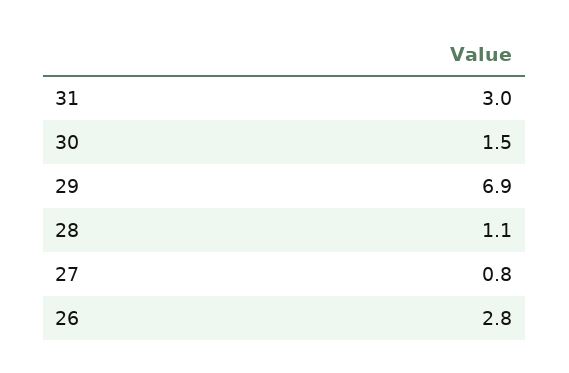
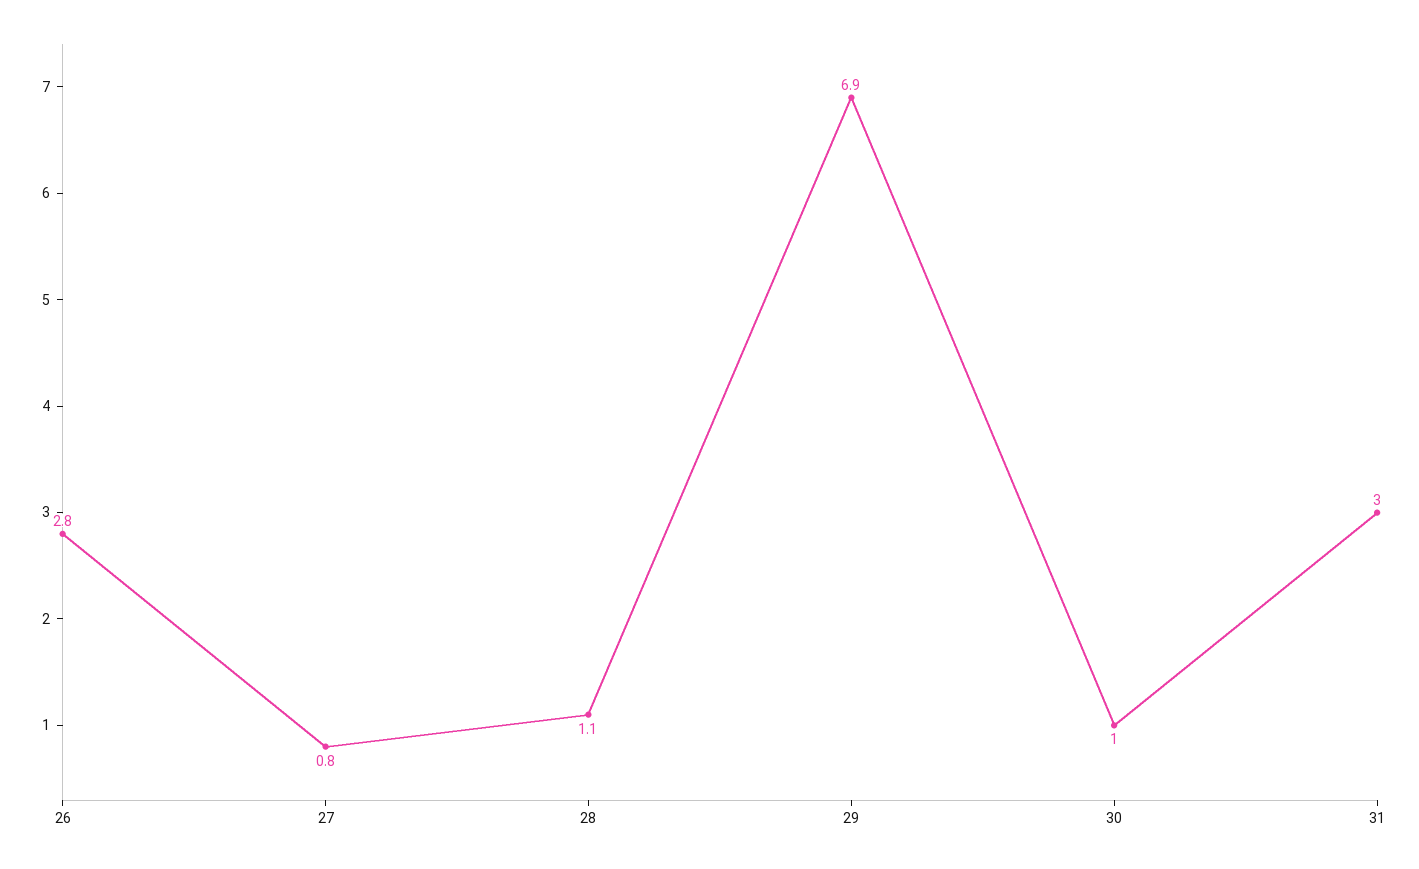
30: 1.5 -> 1

